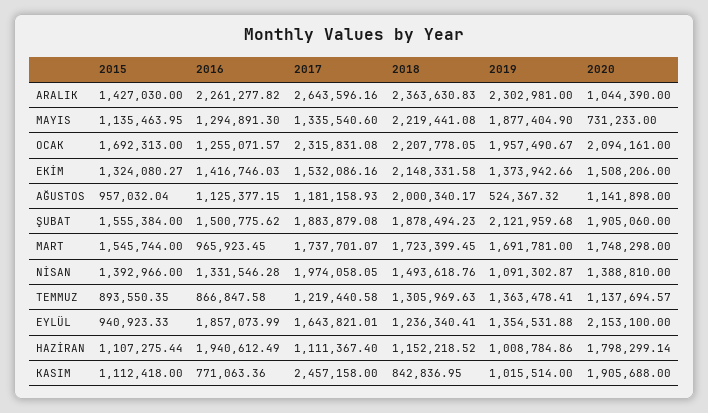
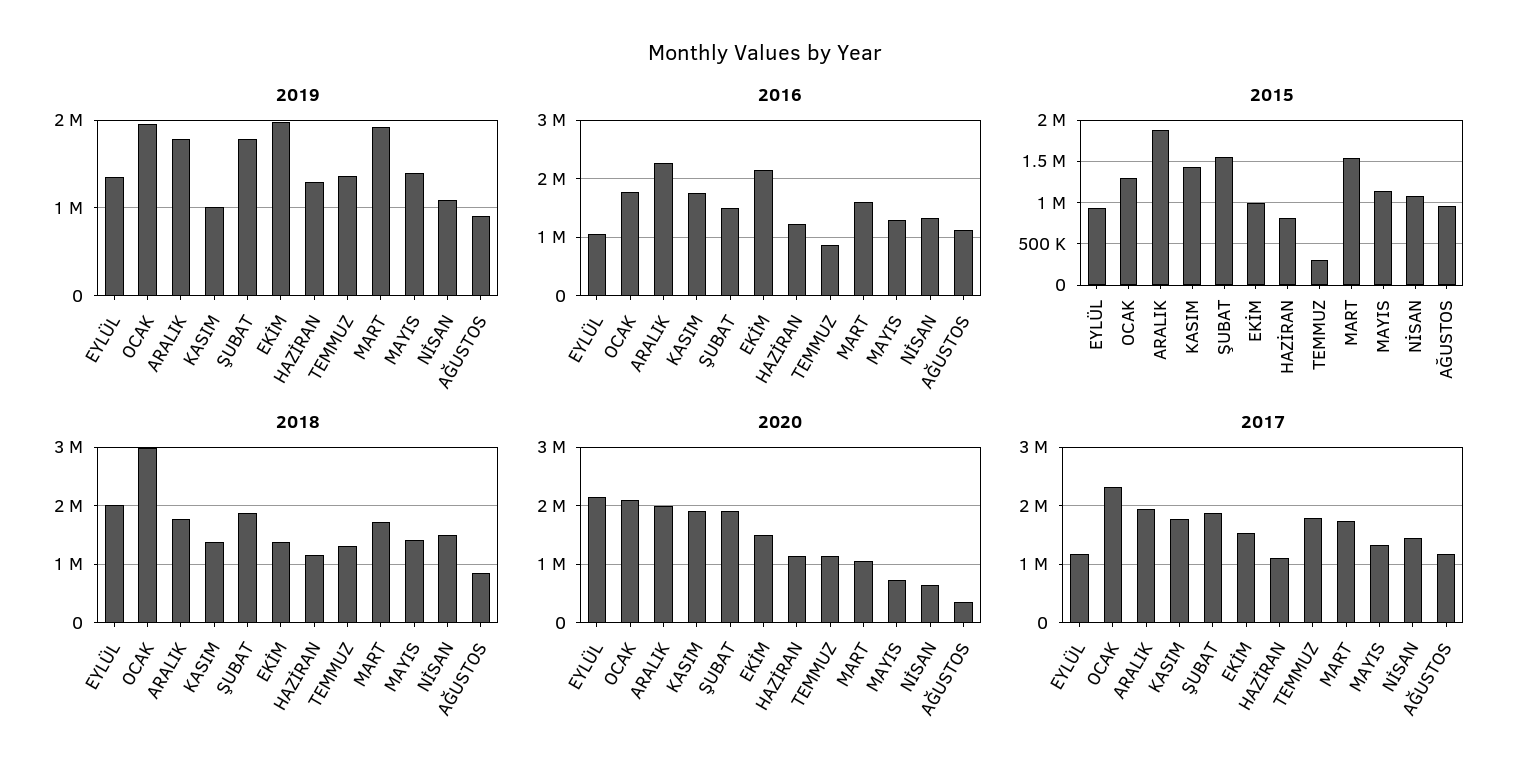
2015, ARALIK: 1427030 -> 1900000
2017, ARALIK: 2643596.16 -> 2000000
2018, ARALIK: 2363630.83 -> 1800000
2019, ARALIK: 2302981 -> 1800000
2020, ARALIK: 1044390 -> 2000000
2018, MAYIS: 2219441.08 -> 1400000
2019, MAYIS: 1877404.9 -> 1400000
2015, OCAK: 1692313 -> 1300000
2016, OCAK: 1255071.57 -> 1800000
2018, OCAK: 2207778.05 -> 3000000
2015, EKİM: 1324080.27 -> 1000000
2016, EKİM: 1416746.03 -> 2200000
2018, EKİM: 2148331.58 -> 1400000
2019, EKİM: 1373942.66 -> 2000000
2018, AĞUSTOS: 2000340.17 -> 800000
2019, AĞUSTOS: 524367.32 -> 900000
2020, AĞUSTOS: 1141898 -> 400000
2019, ŞUBAT: 2121959.68 -> 1800000
2016, MART: 965923.45 -> 1600000
2019, MART: 1691781 -> 1900000
2020, MART: 1748298 -> 1000000
2015, NİSAN: 1392966 -> 1100000
2017, NİSAN: 1974058.05 -> 1400000
2020, NİSAN: 1388810 -> 600000
2015, TEMMUZ: 893550.35 -> 300000
2017, TEMMUZ: 1219440.58 -> 1800000
2016, EYLÜL: 1857073.99 -> 1000000
2017, EYLÜL: 1643821.01 -> 1200000
2018, EYLÜL: 1236340.41 -> 2000000
2015, HAZİRAN: 1107275.44 -> 800000
2016, HAZİRAN: 1940612.49 -> 1200000
2019, HAZİRAN: 1008784.86 -> 1300000
2020, HAZİRAN: 1798299.14 -> 1200000
2015, KASIM: 1112418 -> 1400000
2016, KASIM: 771063.36 -> 1800000
2017, KASIM: 2457158 -> 1800000
2018, KASIM: 842836.95 -> 1400000

